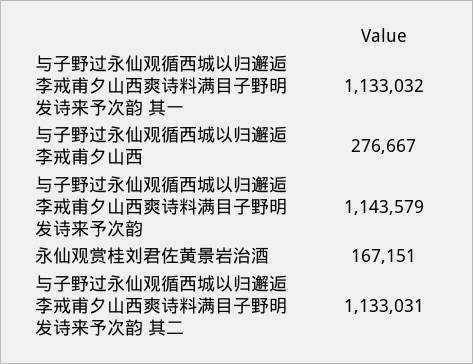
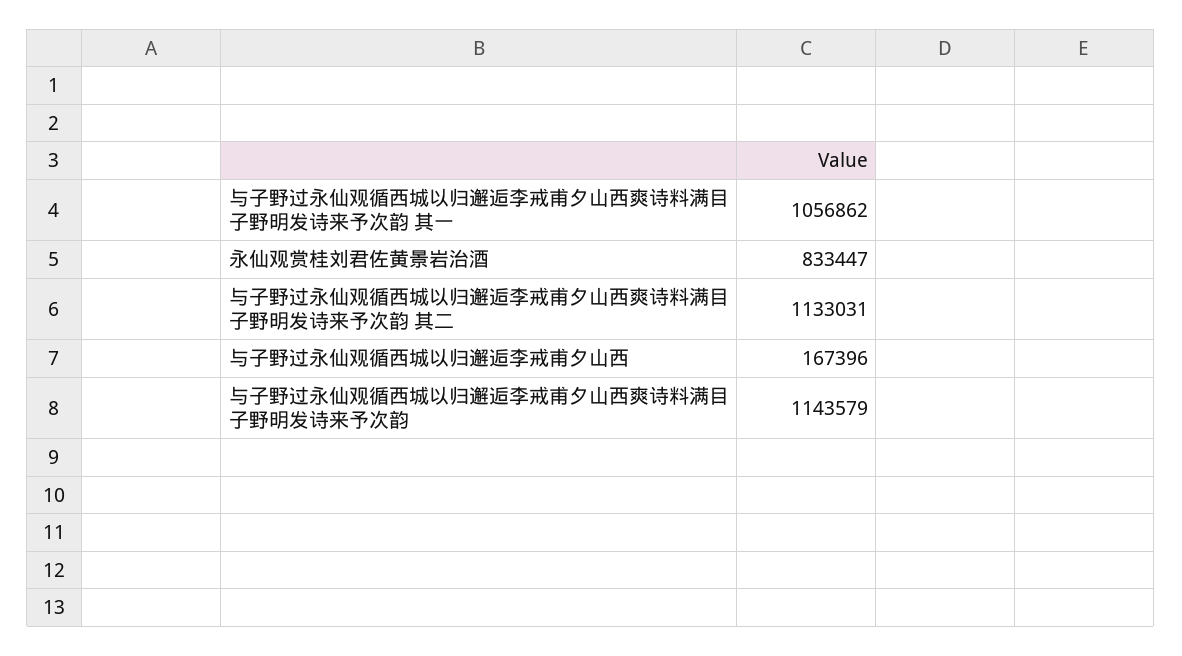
与子野过永仙观循西城以归邂逅李戒甫夕山西爽诗料满目子野明发诗来予次韵 其一: 1133032 -> 1056862
与子野过永仙观循西城以归邂逅李戒甫夕山西: 276667 -> 167396
永仙观赏桂刘君佐黄景岩治酒: 167151 -> 833447

